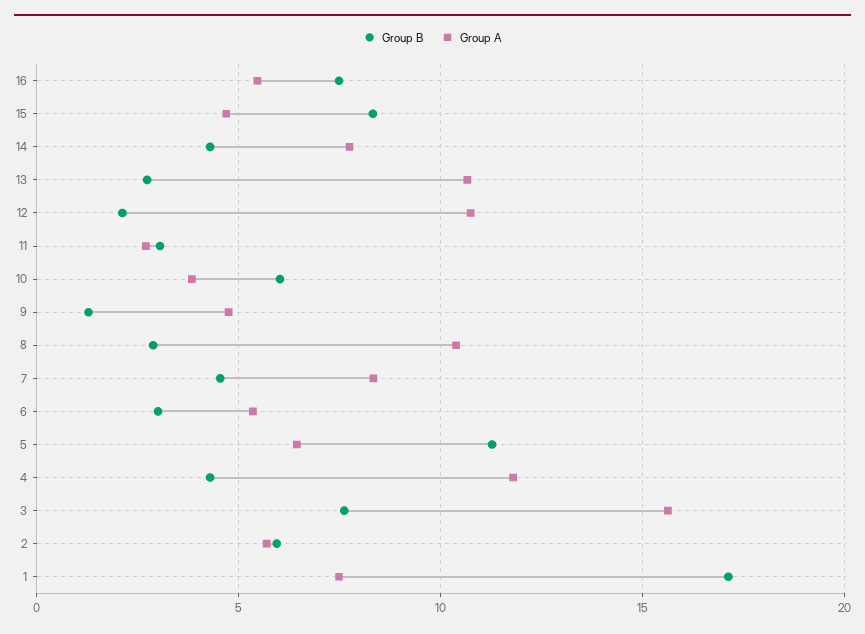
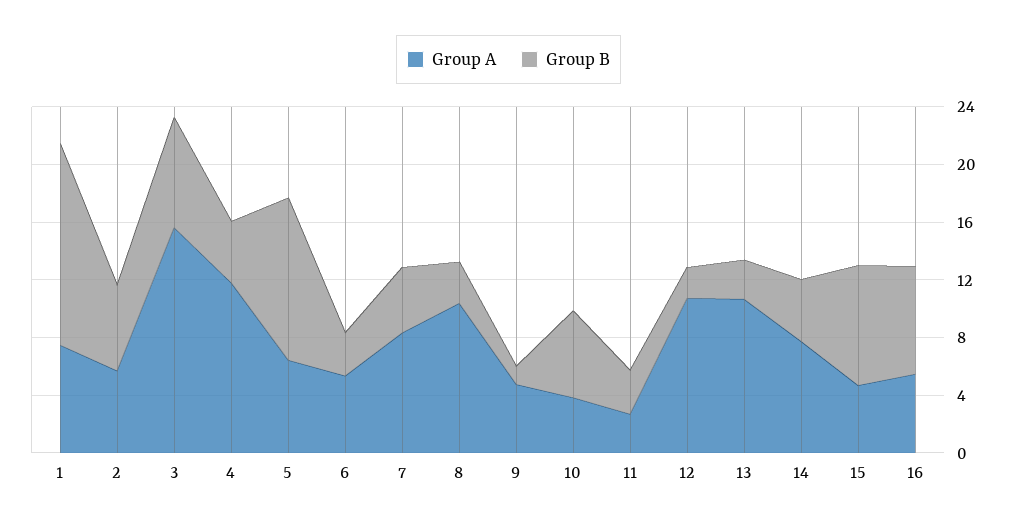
Group B, 1: 17 -> 14

